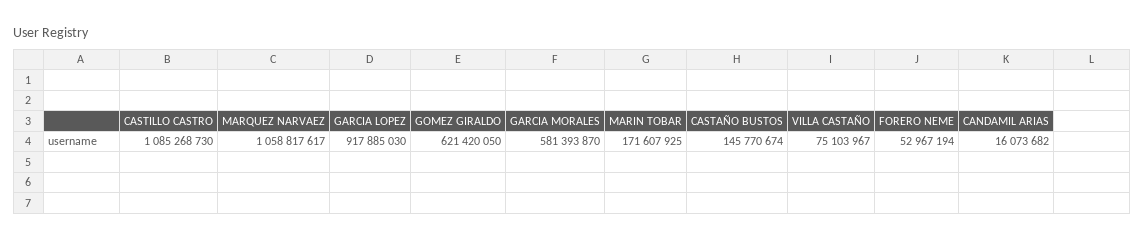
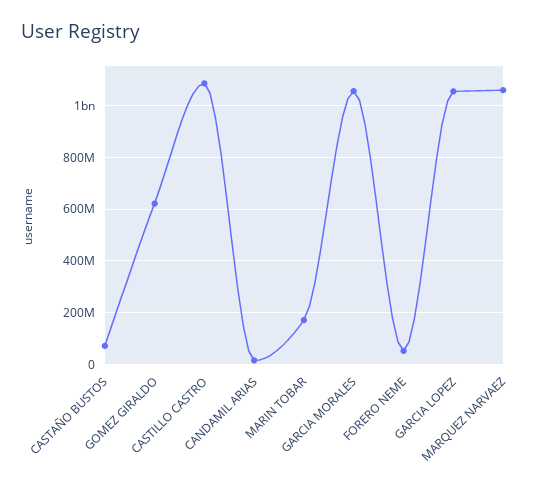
GARCIA LOPEZ: 917885030 -> 1050000000
GARCIA MORALES: 581393870 -> 1050000000
CASTAÑO BUSTOS: 145770674 -> 75000000
VILLA CASTAÑO: 75103967 -> none

